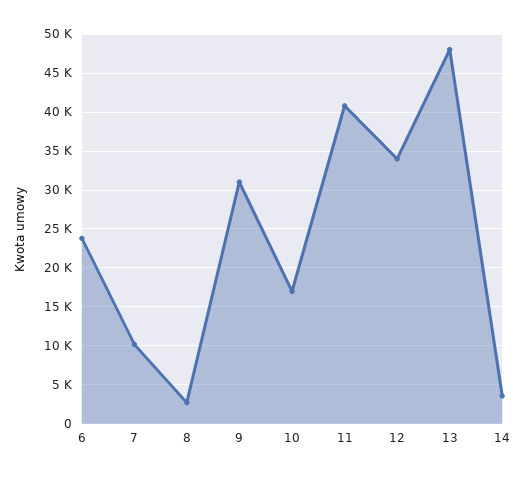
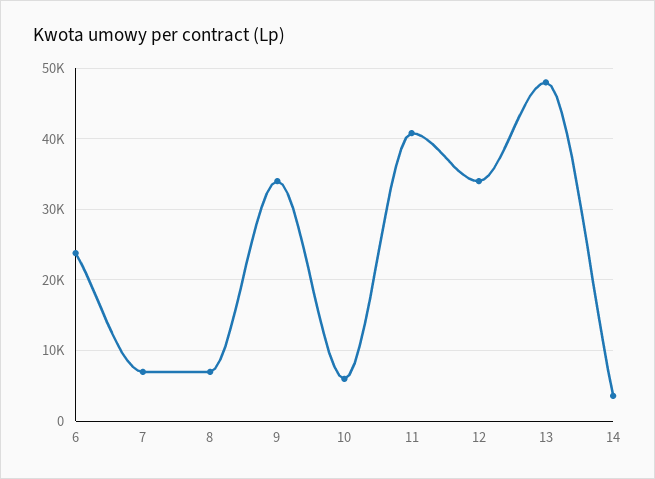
7: 10000 -> 7000
8: 3000 -> 7000
9: 31000 -> 34000
10: 17000 -> 6000

